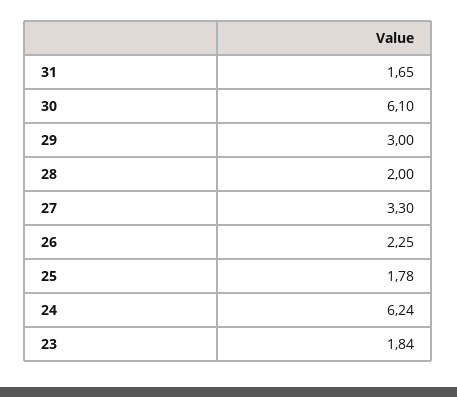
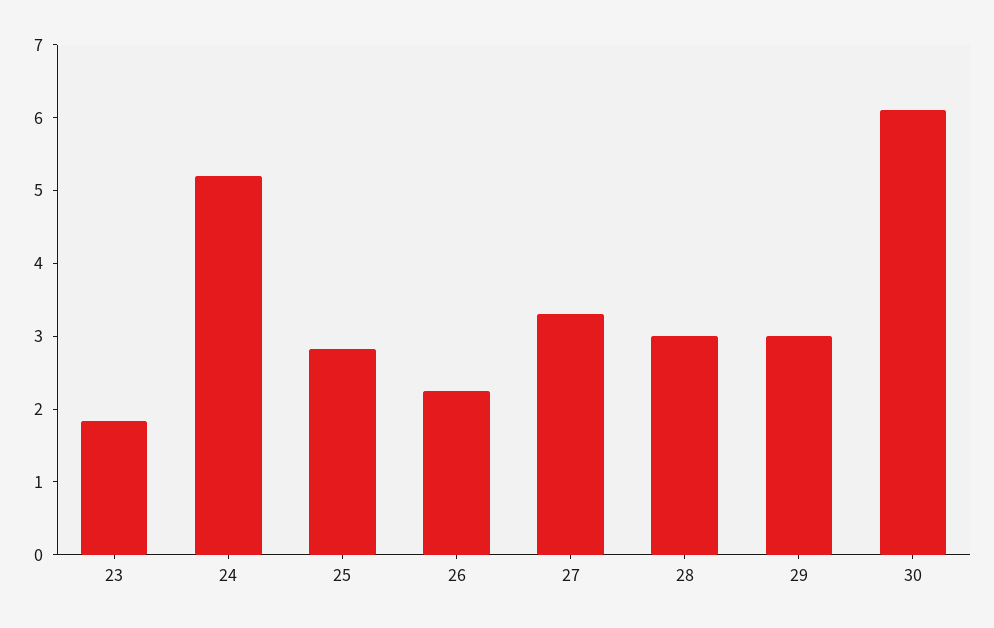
31: 1.65 -> none
28: 2 -> 3
25: 1.78 -> 2.8
24: 6.24 -> 5.2

